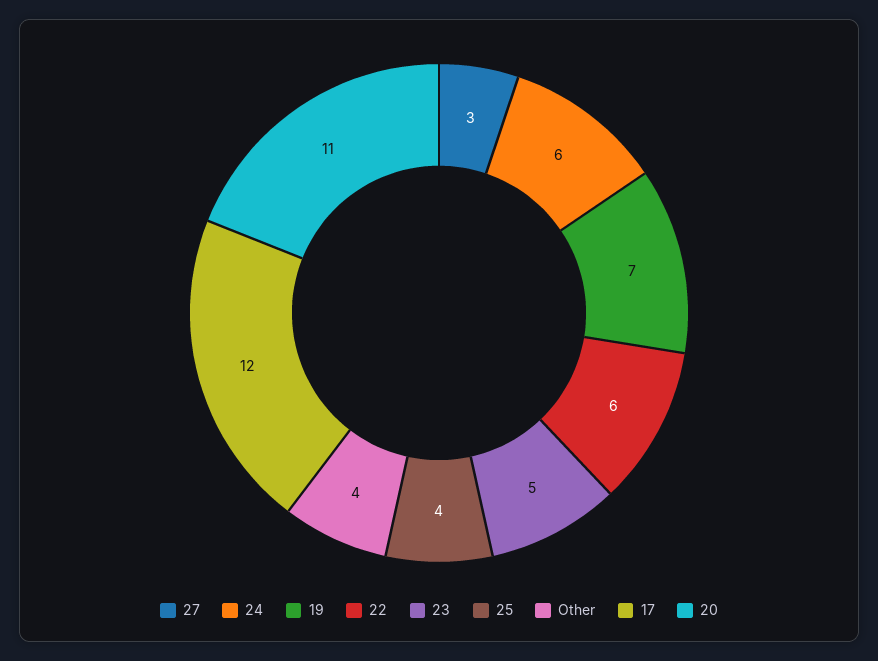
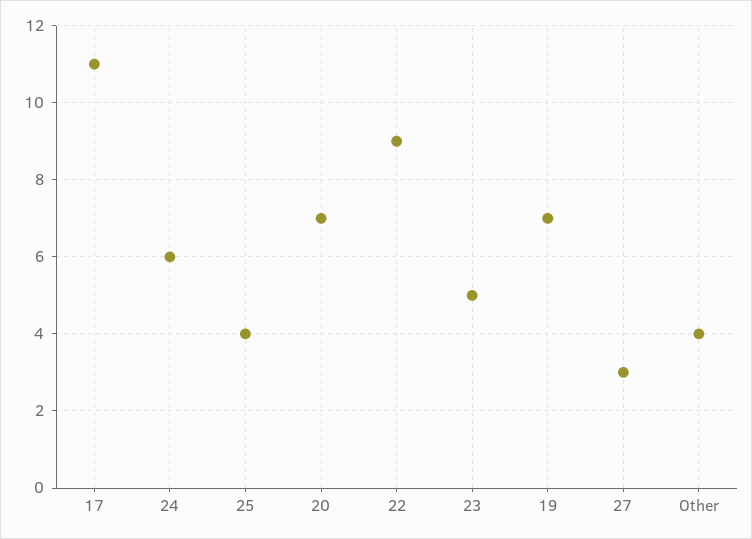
22: 6 -> 9
17: 12 -> 11
20: 11 -> 7

